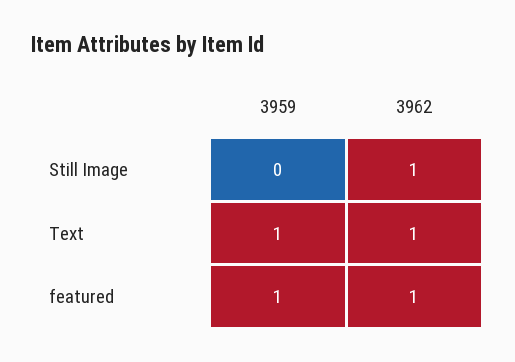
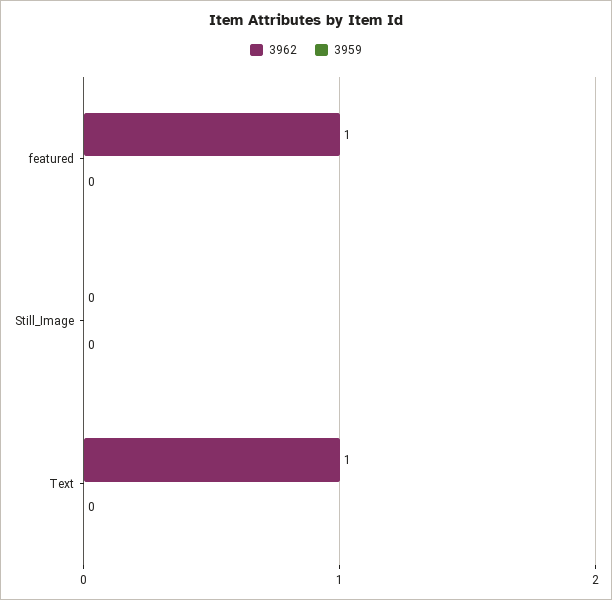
3962, Still Image: 1 -> 0
3959, Text: 1 -> 0
3959, featured: 1 -> 0

